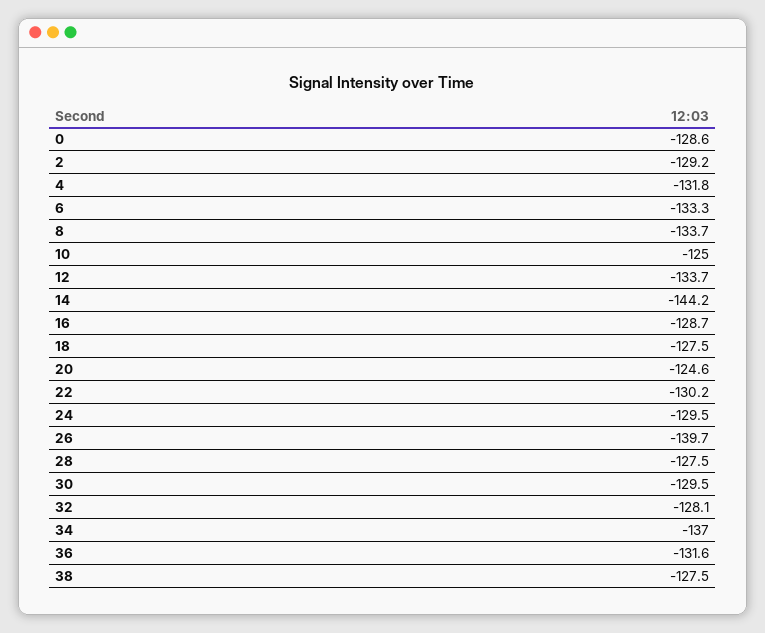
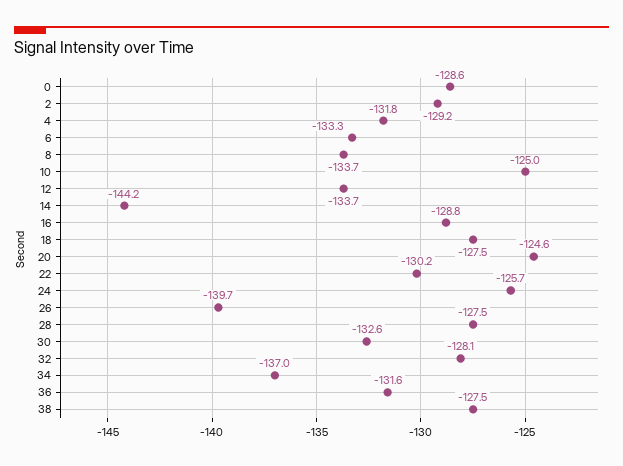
16: -128.7 -> -128.8
24: -129.5 -> -125.7
30: -129.5 -> -132.6

